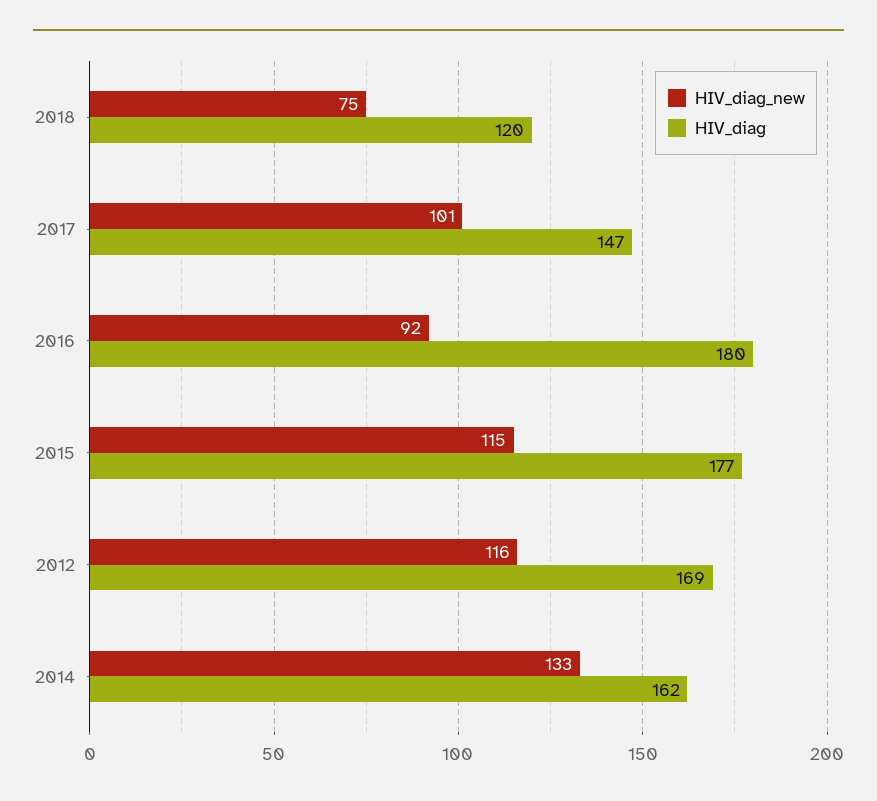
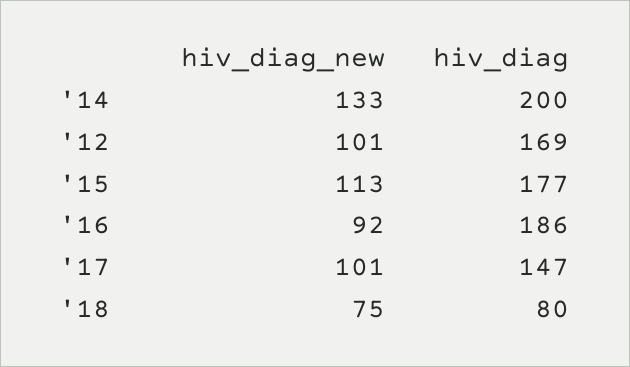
HIV_diag, 2018: 120 -> 80
HIV_diag, 2016: 180 -> 186
HIV_diag_new, 2015: 115 -> 113
HIV_diag_new, 2012: 116 -> 101
HIV_diag, 2014: 162 -> 200

